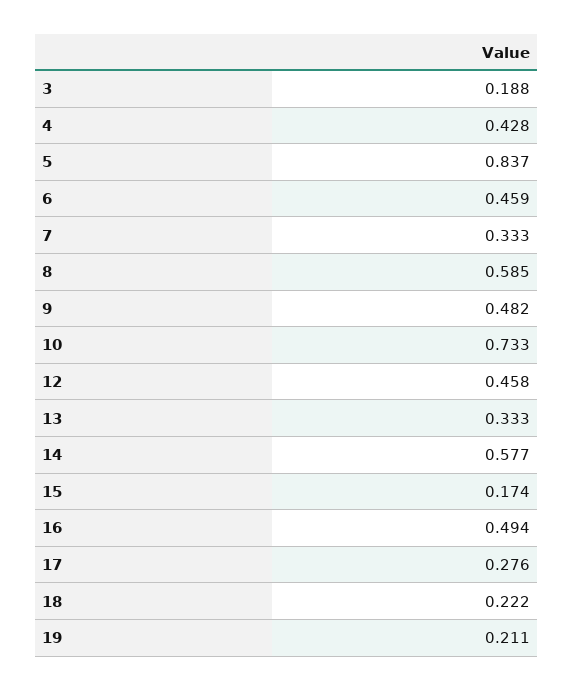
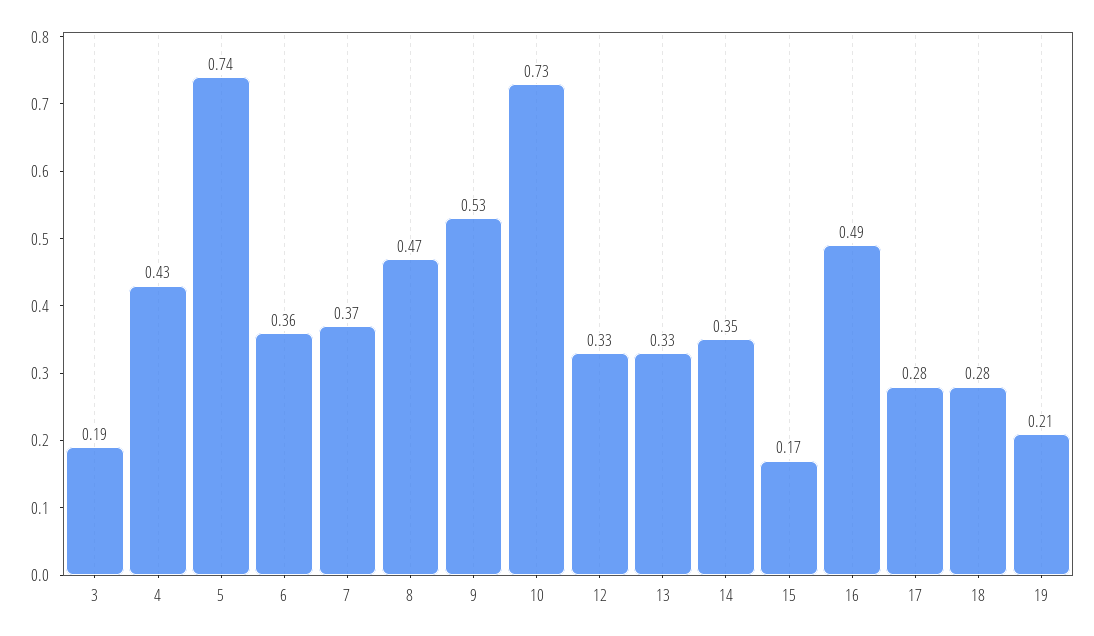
5: 0.837 -> 0.74
6: 0.459 -> 0.36
7: 0.333 -> 0.37
8: 0.585 -> 0.47
9: 0.482 -> 0.53
12: 0.458 -> 0.33
14: 0.577 -> 0.35
18: 0.222 -> 0.28

